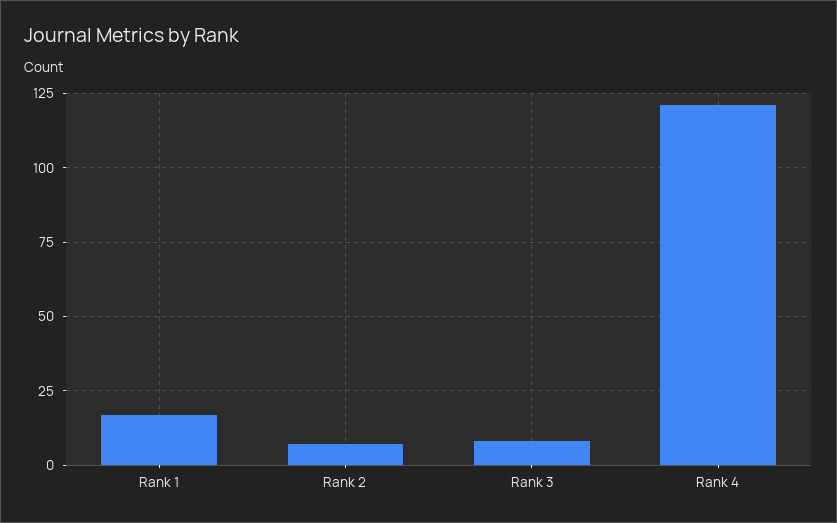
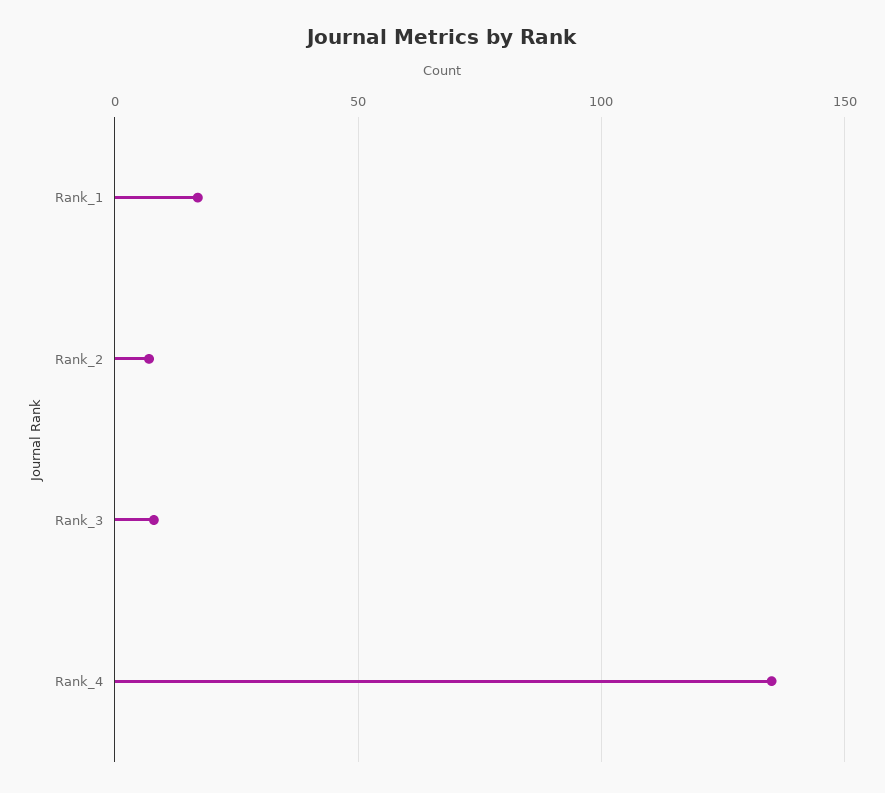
Rank 4: 120 -> 135

